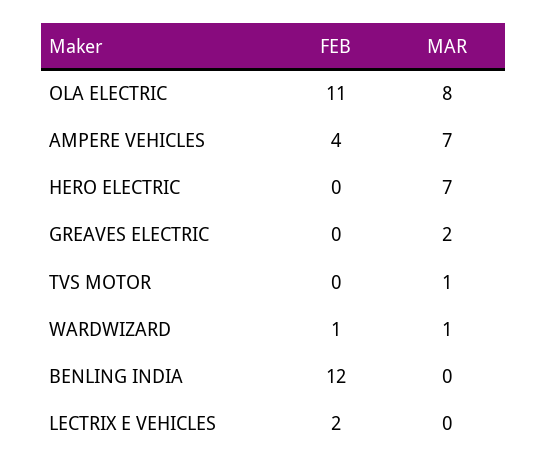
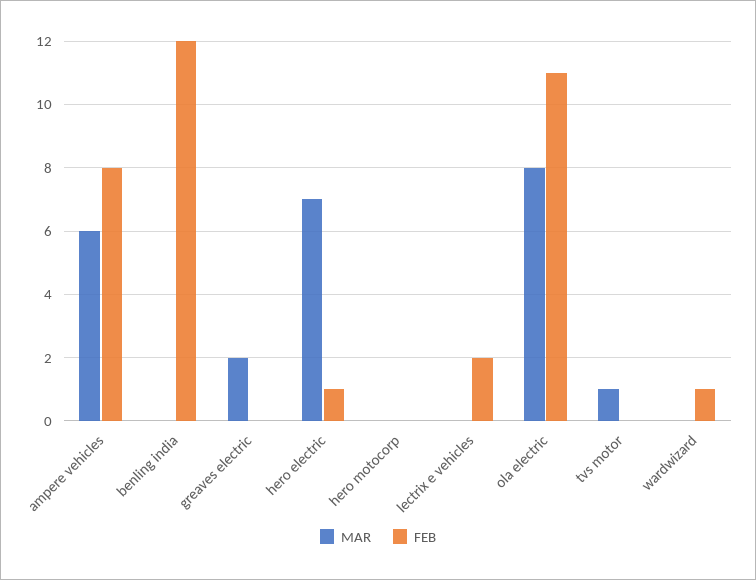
FEB, AMPERE VEHICLES: 4 -> 8
MAR, AMPERE VEHICLES: 7 -> 6
FEB, HERO ELECTRIC: 0 -> 1
MAR, WARDWIZARD: 1 -> 0
MAR, hero motocorp: none -> 0
FEB, hero motocorp: none -> 0

